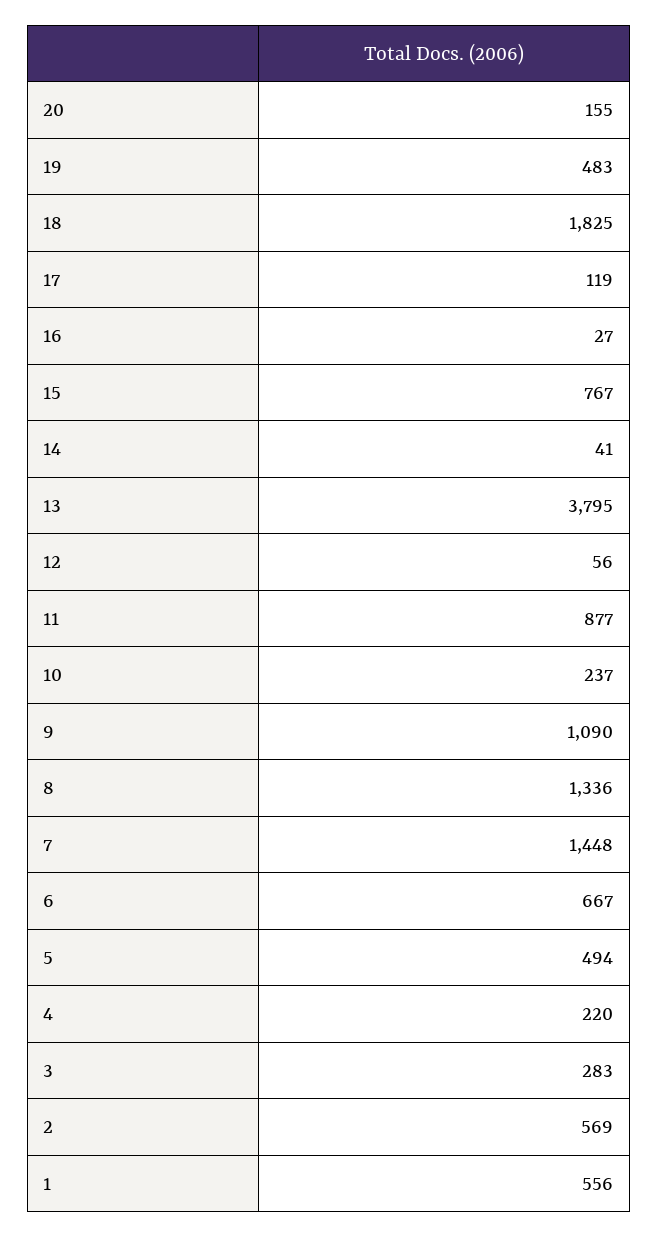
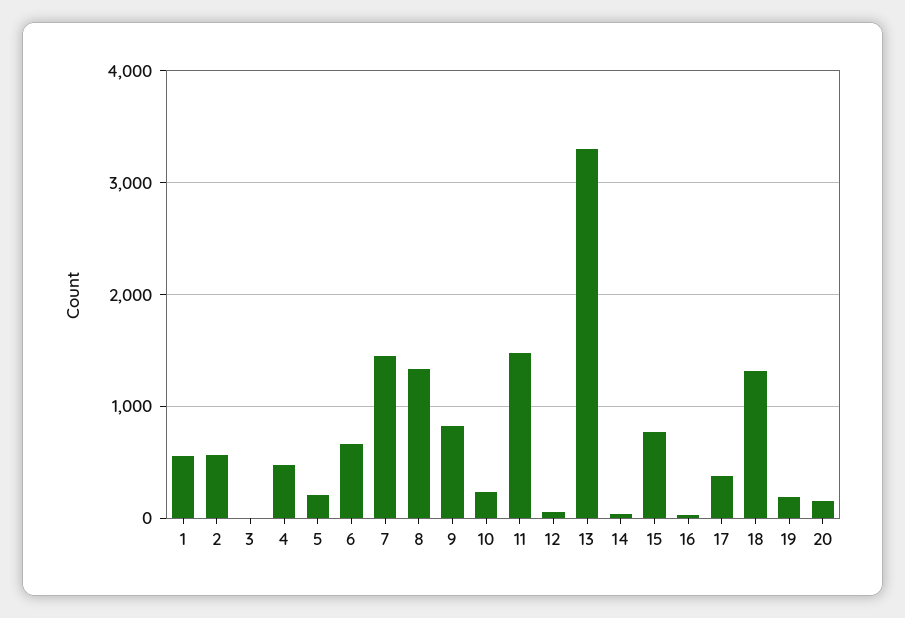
19: 483 -> 200
18: 1825 -> 1300
17: 119 -> 400
13: 3795 -> 3300
11: 877 -> 1500
9: 1090 -> 800
5: 494 -> 200
4: 220 -> 500
3: 283 -> 0

